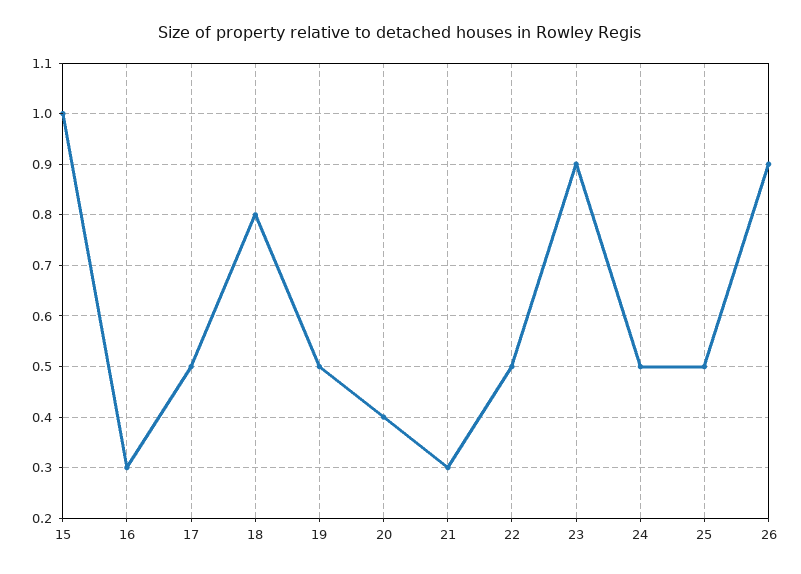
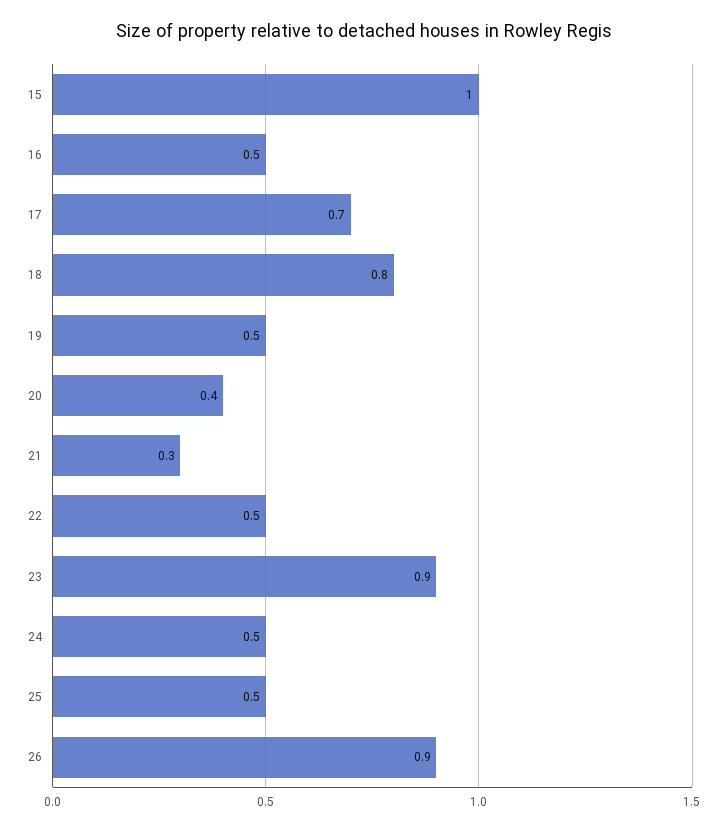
16: 0.3 -> 0.5
17: 0.5 -> 0.7

